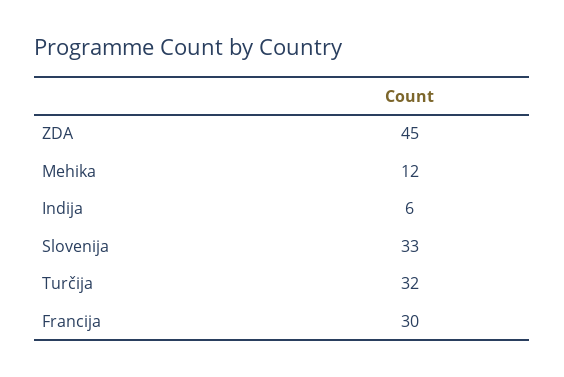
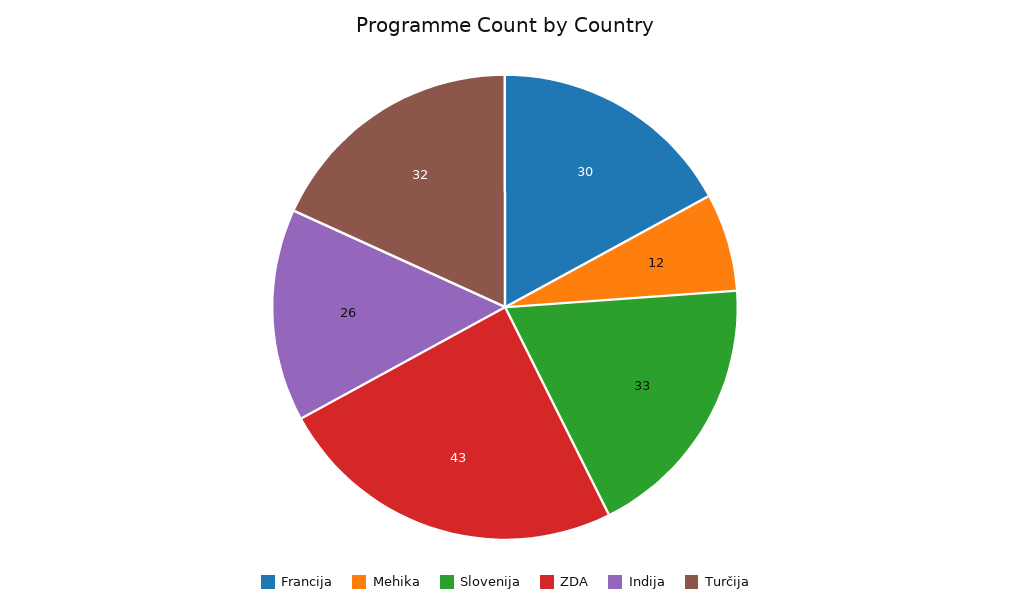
ZDA: 45 -> 43
Indija: 6 -> 26

